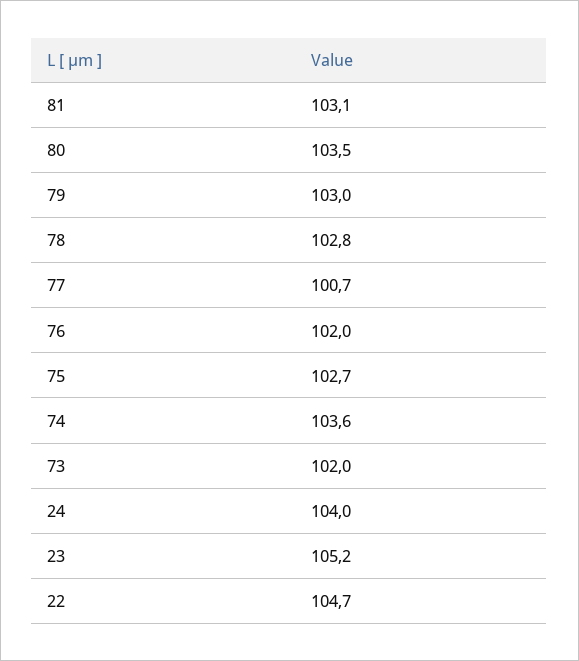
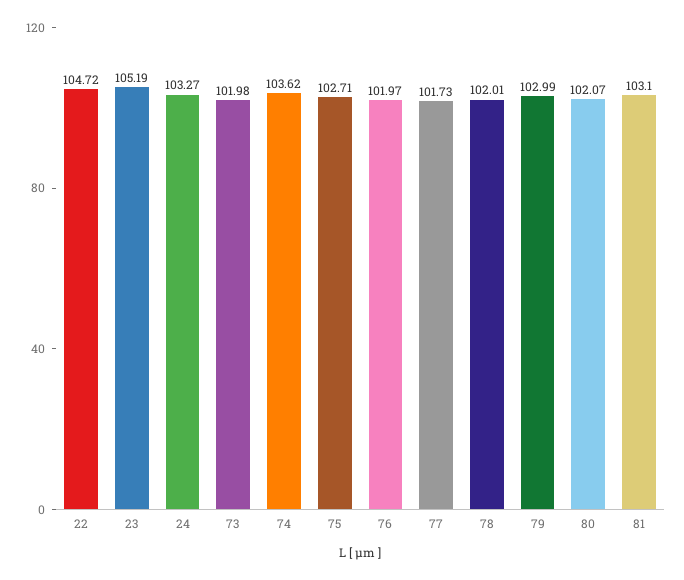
80: 103.5 -> 102.07
78: 102.8 -> 102.01
77: 100.7 -> 101.73
24: 104 -> 103.27

